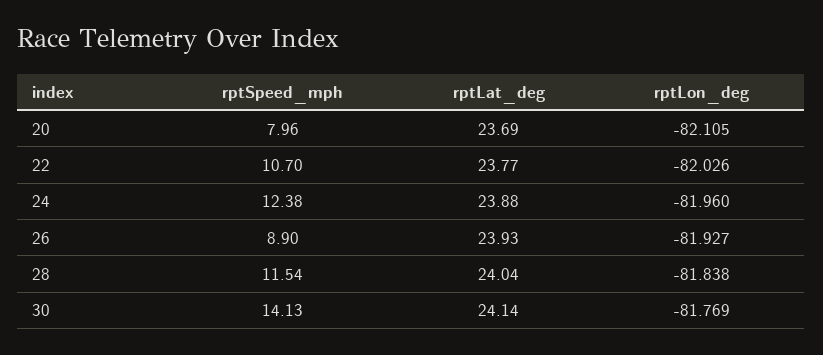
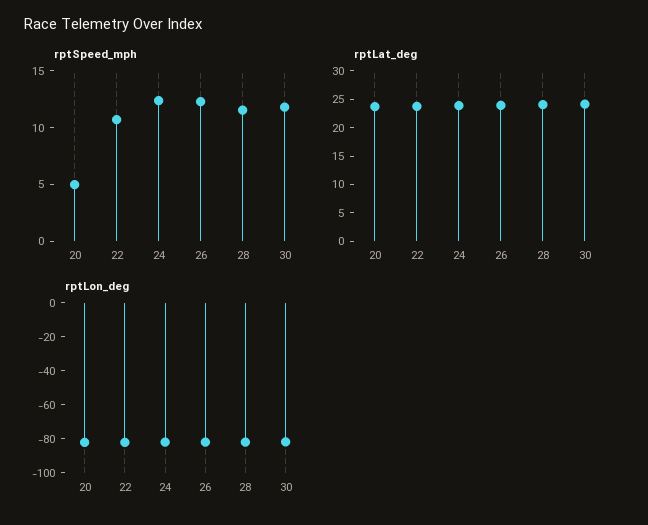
rptSpeed_mph, 20: 7.96 -> 5
rptSpeed_mph, 26: 8.9 -> 12
rptSpeed_mph, 30: 14.13 -> 12

